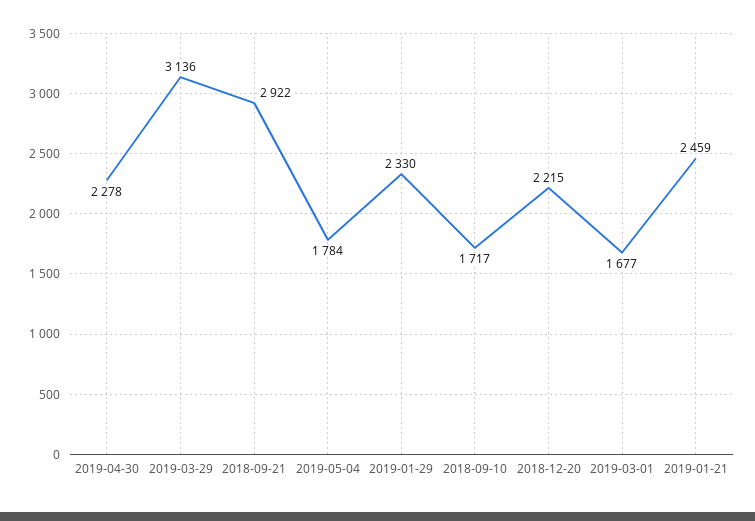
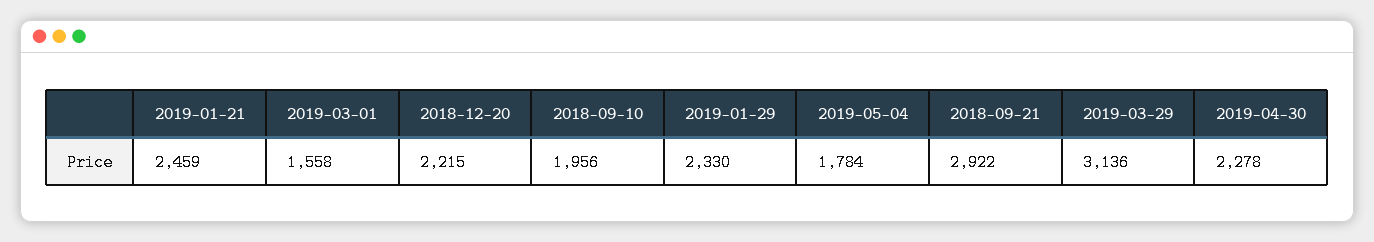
2018-09-10: 1717 -> 1956
2019-03-01: 1677 -> 1558

